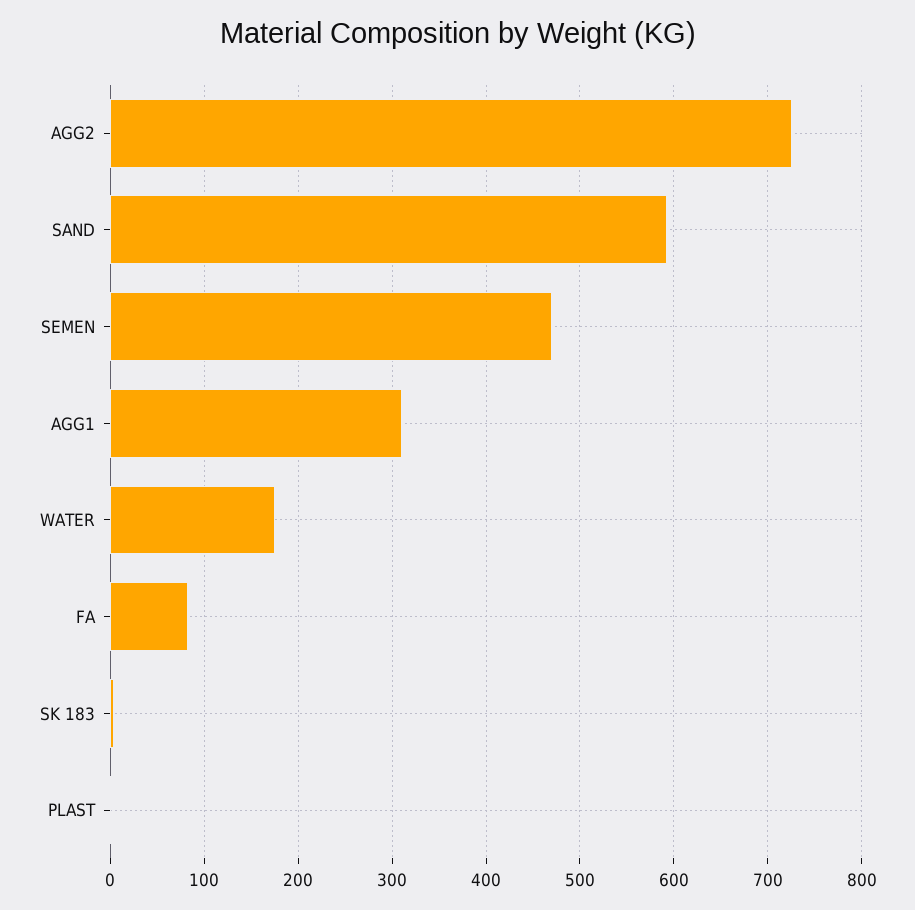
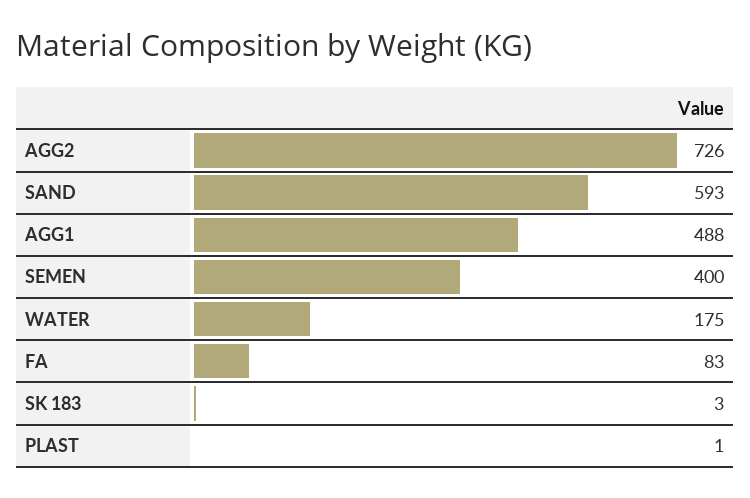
SEMEN: 470 -> 400
AGG1: 310 -> 488

